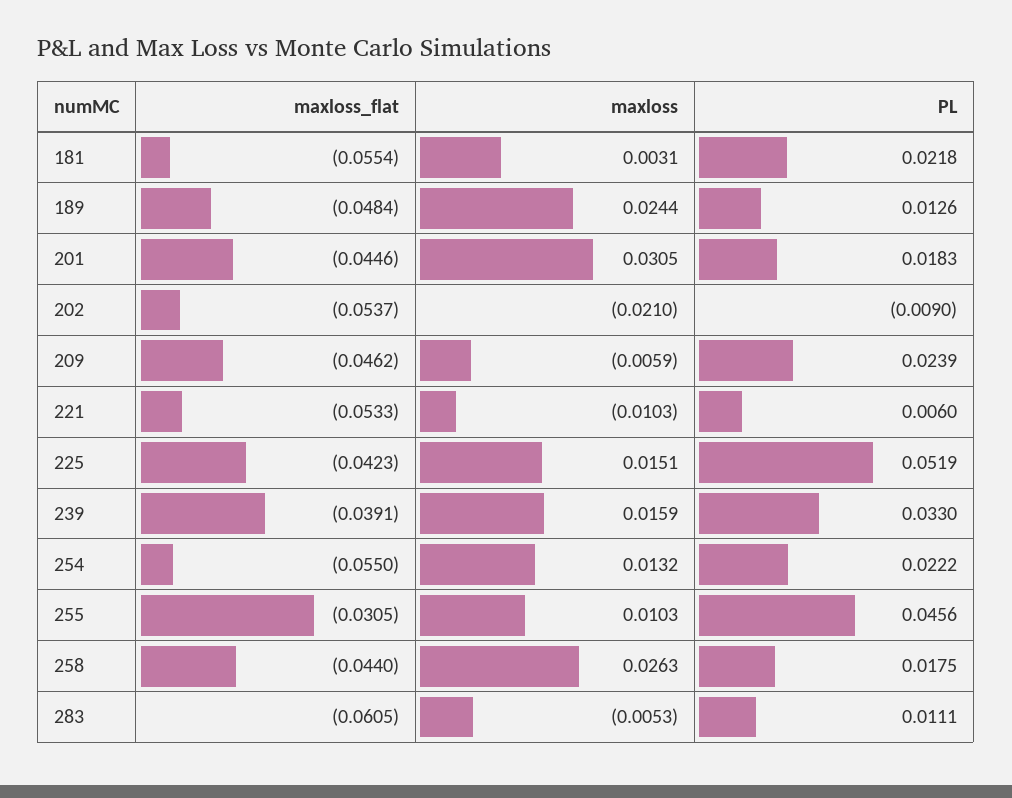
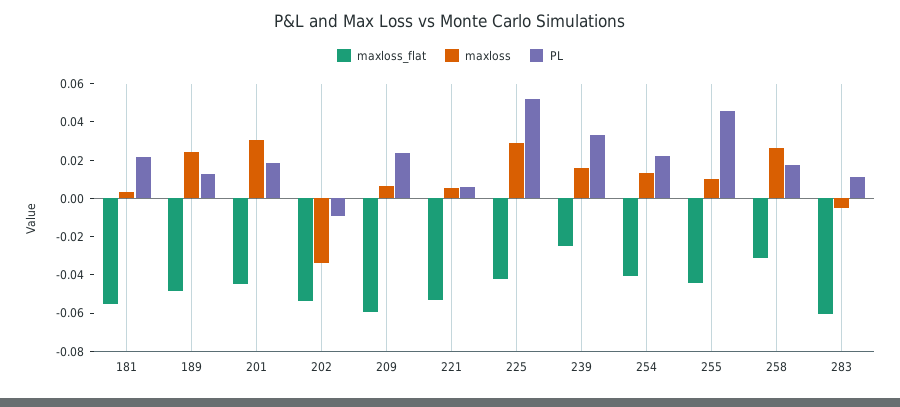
maxloss, 202: -0.021 -> -0.035
maxloss_flat, 209: -0.0462 -> -0.06
maxloss, 209: -0.0059 -> 0.005
maxloss, 221: -0.0103 -> 0.005
maxloss, 225: 0.0151 -> 0.03
maxloss_flat, 239: -0.0391 -> -0.025
maxloss_flat, 254: -0.055 -> -0.04
maxloss_flat, 255: -0.0305 -> -0.045
maxloss_flat, 258: -0.044 -> -0.03

